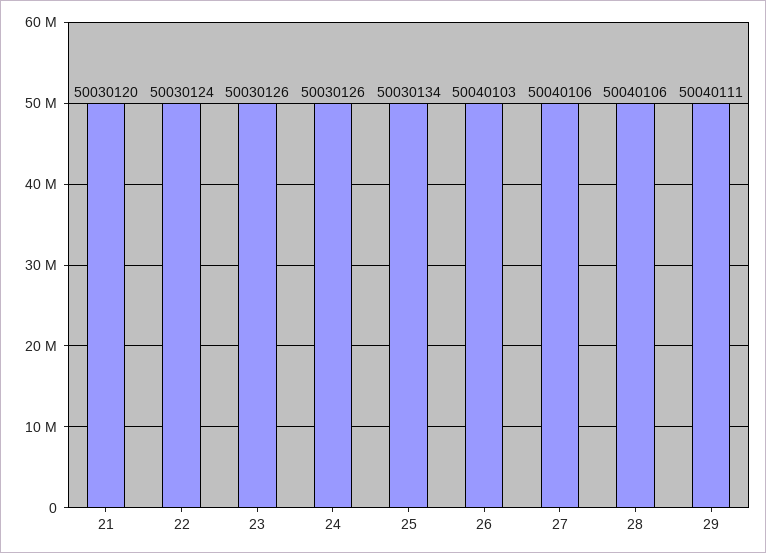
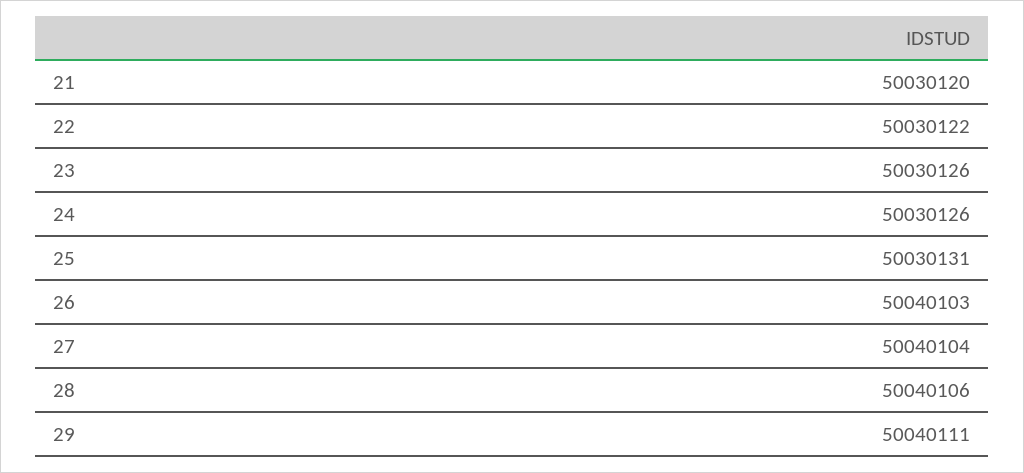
22: 50030124 -> 50030122
25: 50030134 -> 50030131
27: 50040106 -> 50040104

